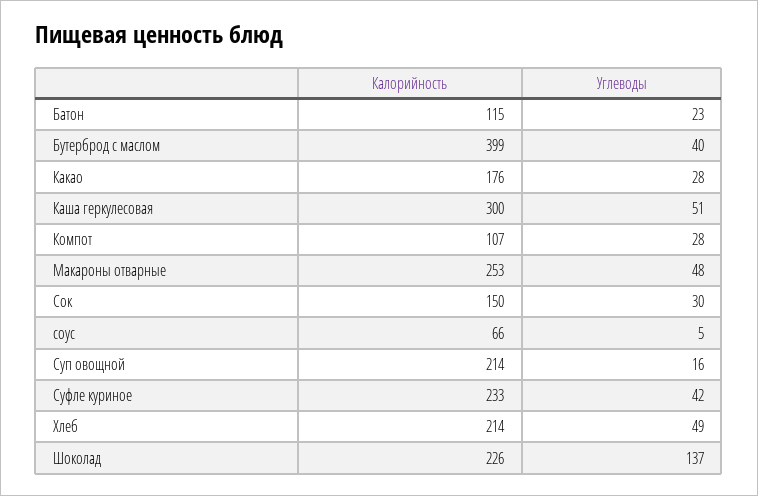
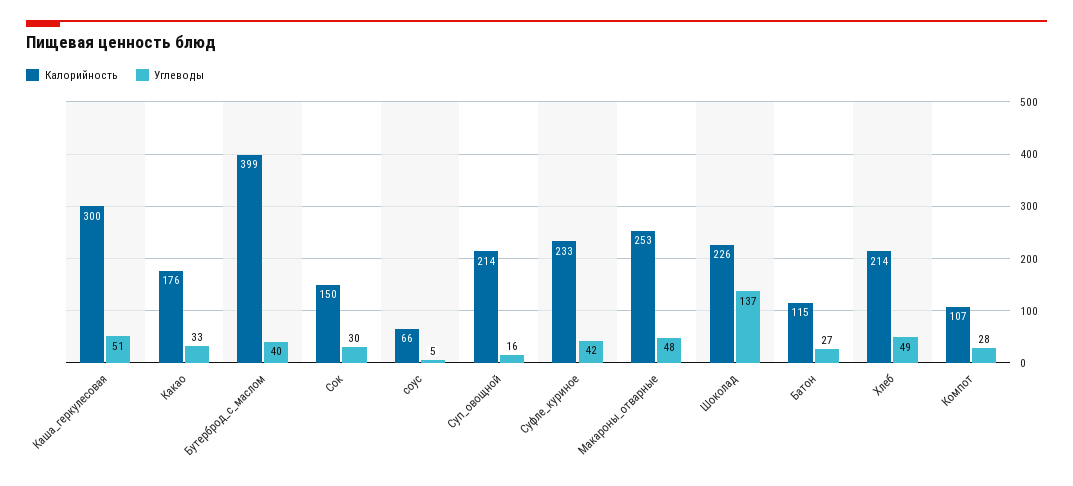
Углеводы, Батон: 23 -> 27
Углеводы, Какао: 28 -> 33

